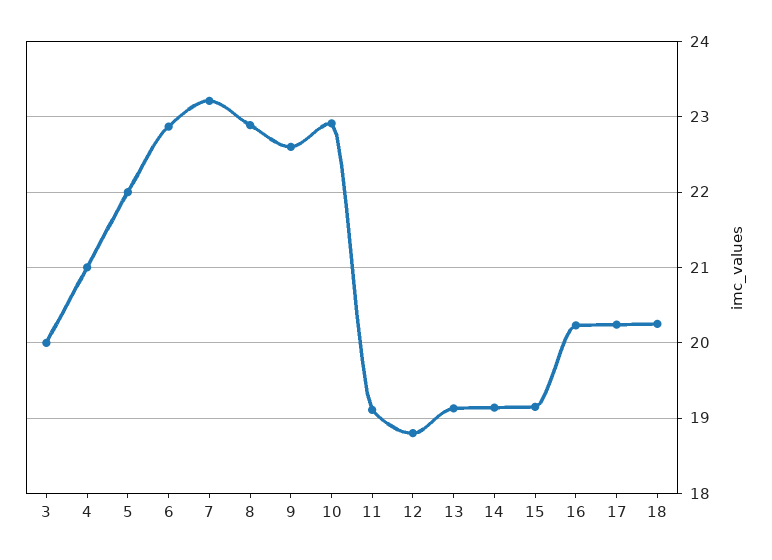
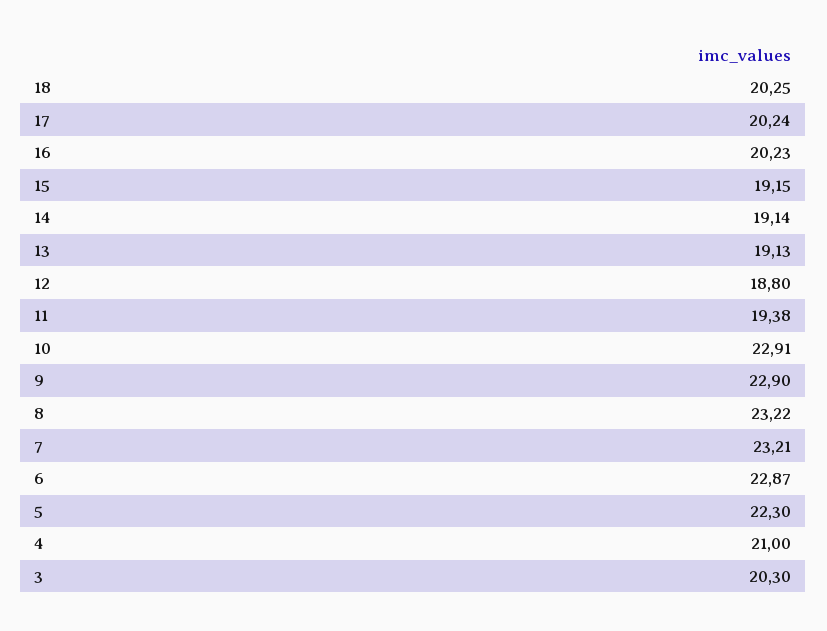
3: 20 -> 20.3
5: 22 -> 22.3
8: 22.9 -> 23.22
9: 22.6 -> 22.9
11: 19.1 -> 19.38

